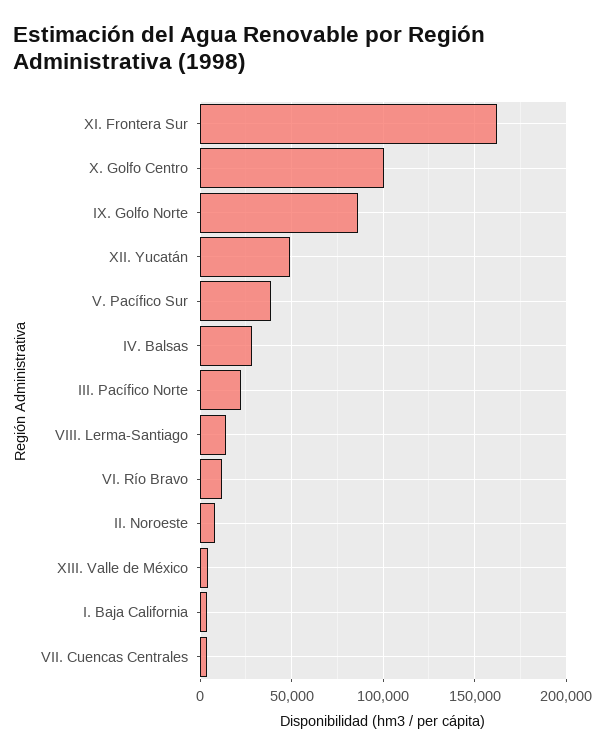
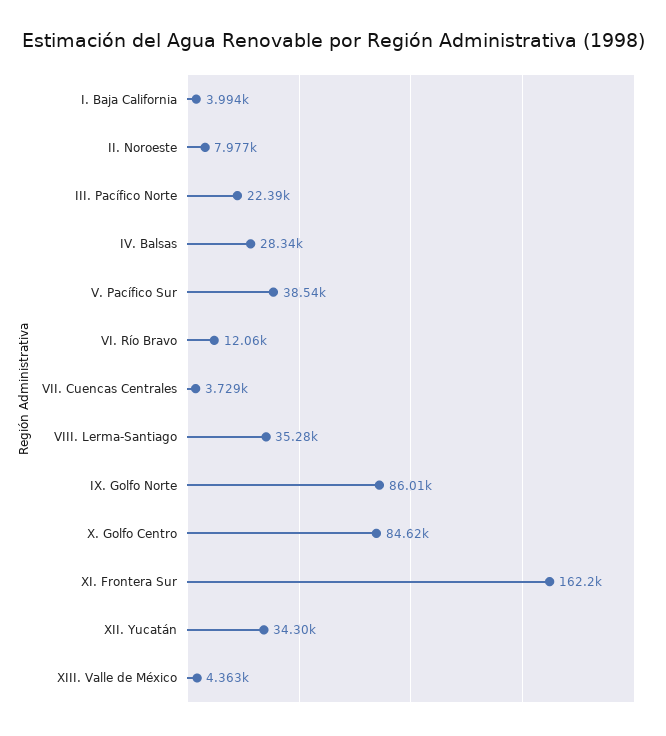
X. Golfo Centro: 100000 -> 84620
XII. Yucatán: 50000 -> 34300
VIII. Lerma-Santiago: 15000 -> 35280

